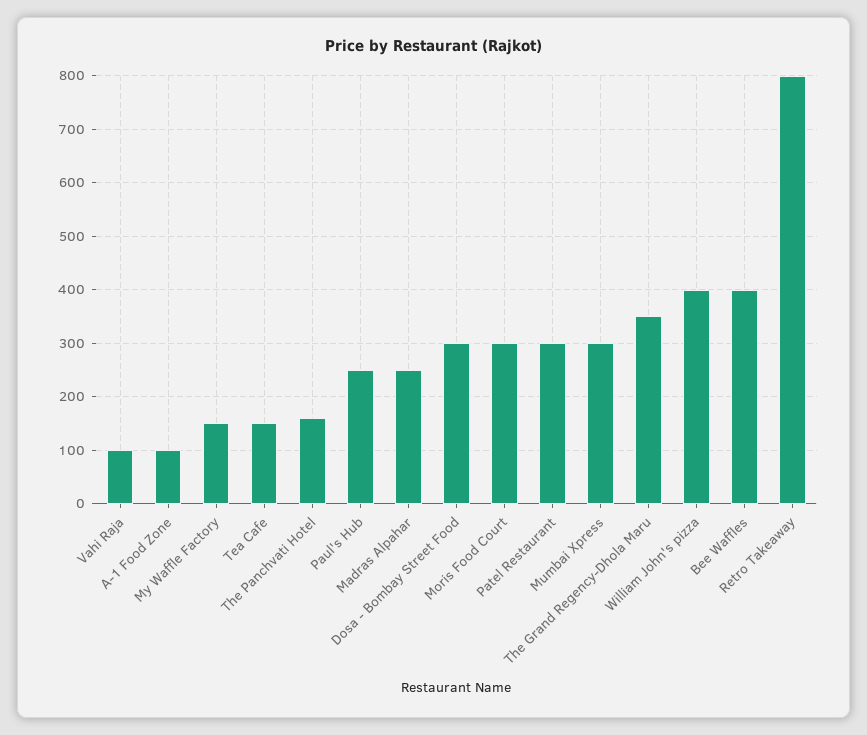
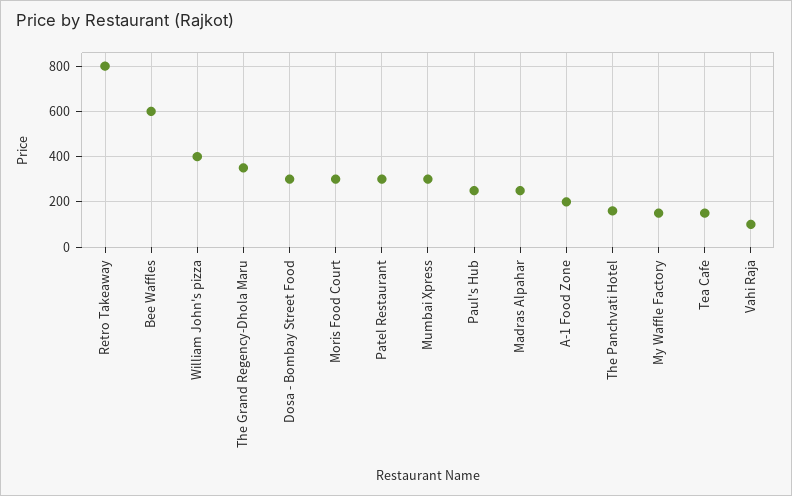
A-1 Food Zone: 100 -> 200
Bee Waffles: 400 -> 600

